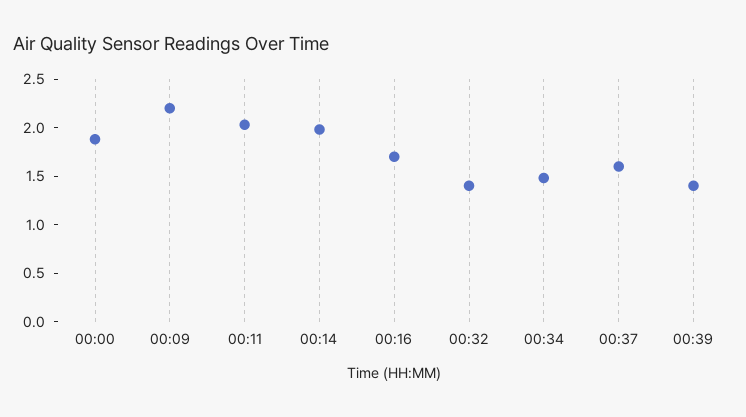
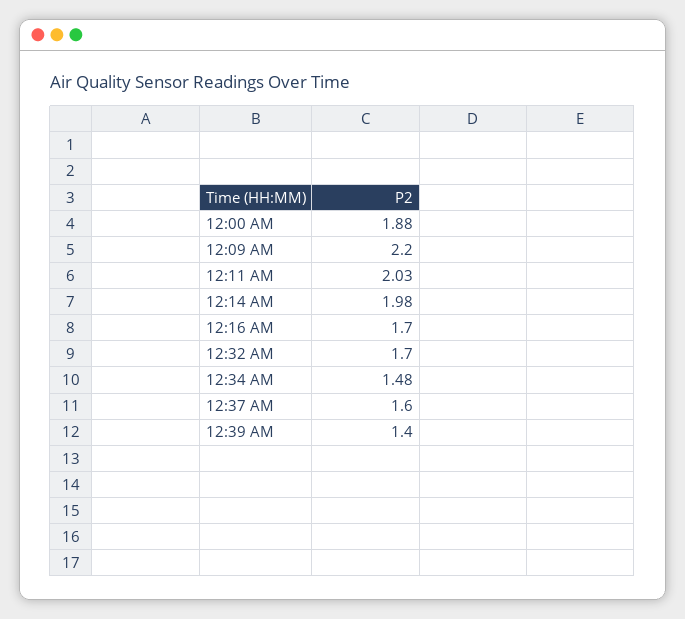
00:32: 1.4 -> 1.7

